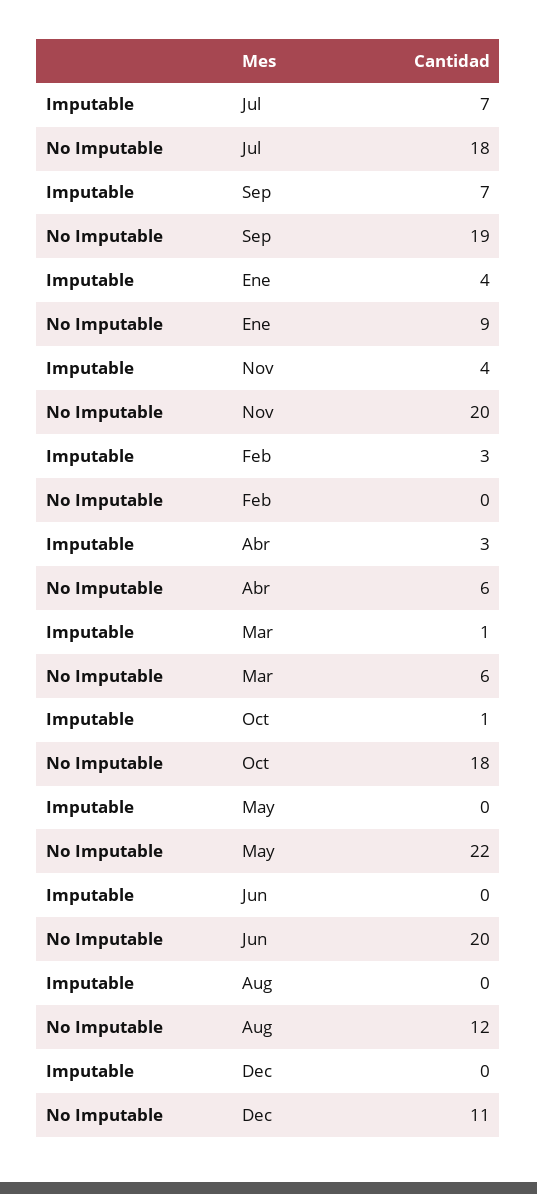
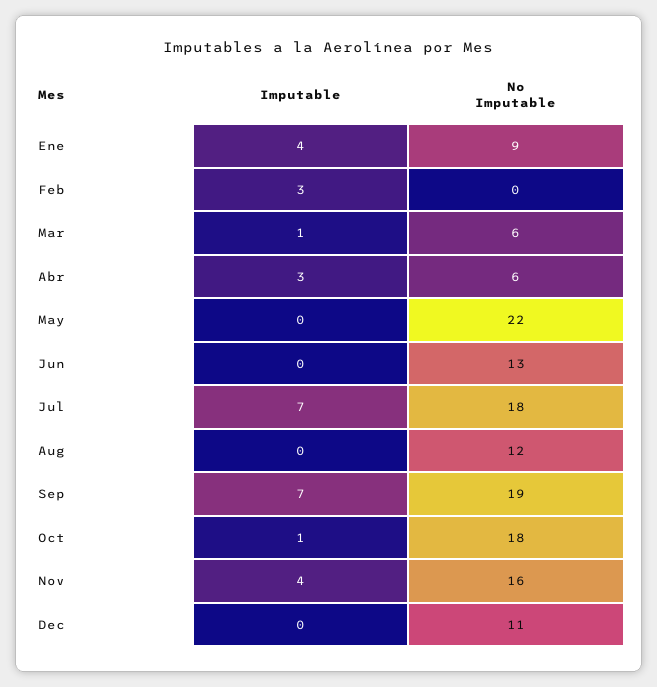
No Imputable, Nov: 20 -> 16
No Imputable, Jun: 20 -> 13

